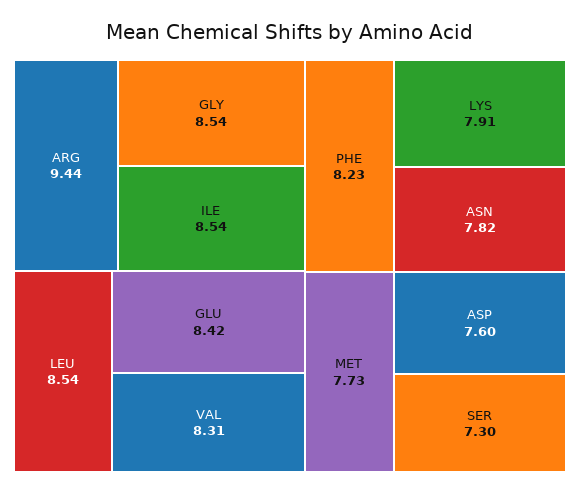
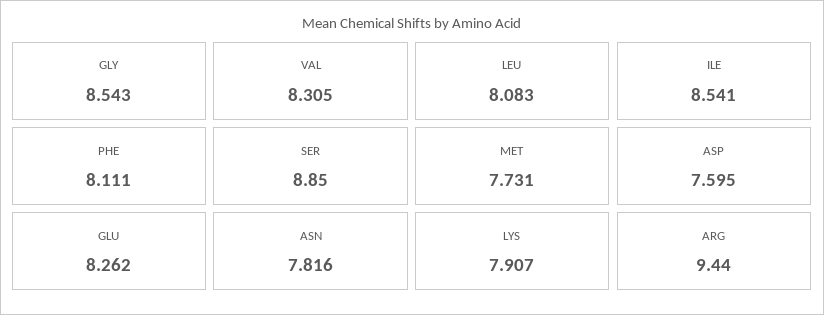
LEU: 8.54 -> 8.083
GLU: 8.42 -> 8.262
PHE: 8.23 -> 8.111
SER: 7.3 -> 8.85

